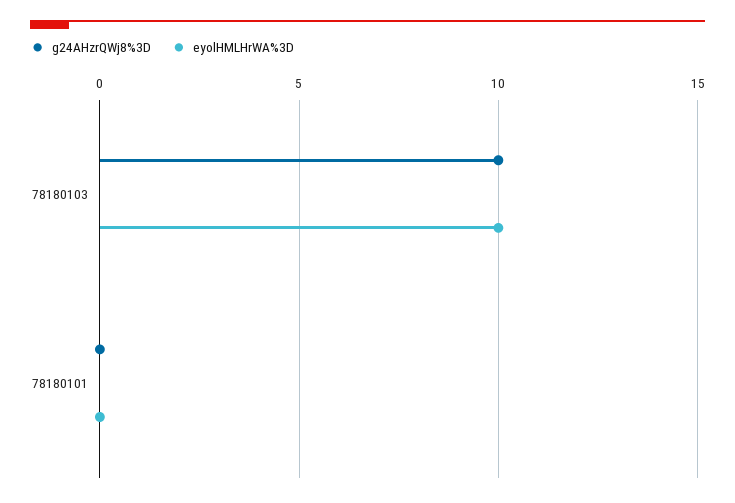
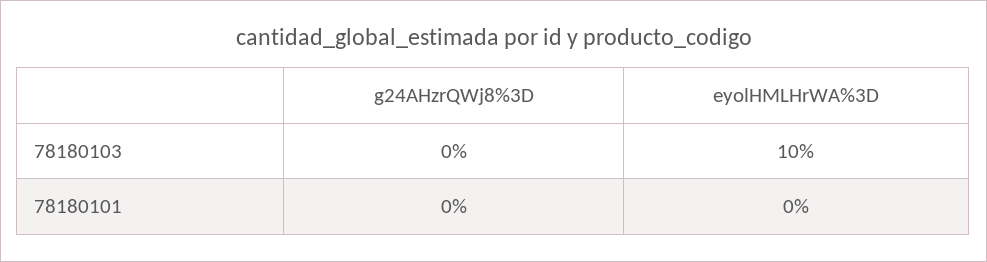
g24AHzrQWj8%3D, 78180103: 10 -> 0

